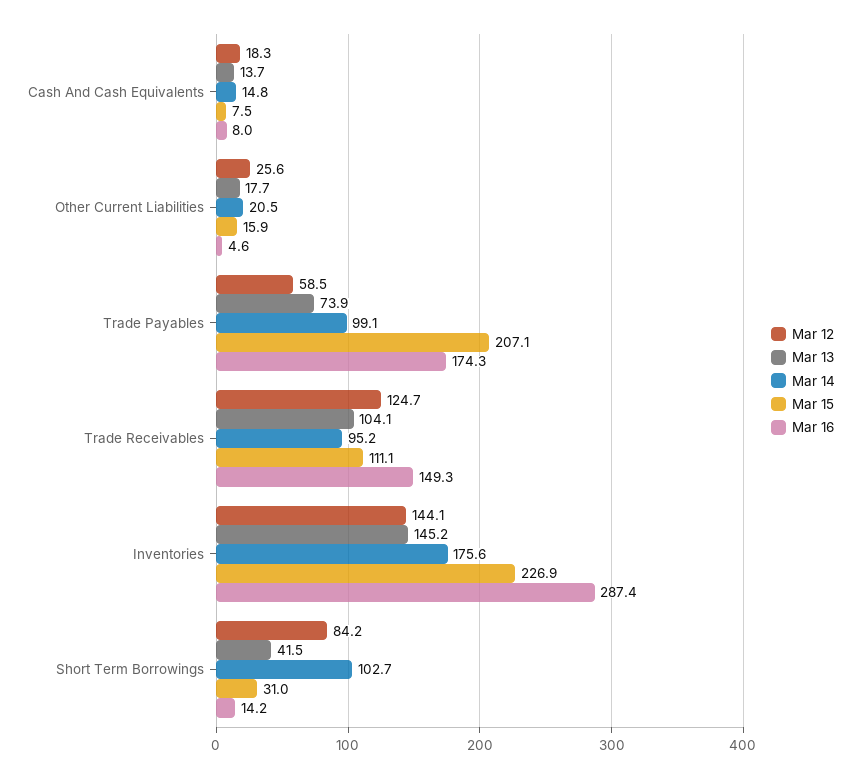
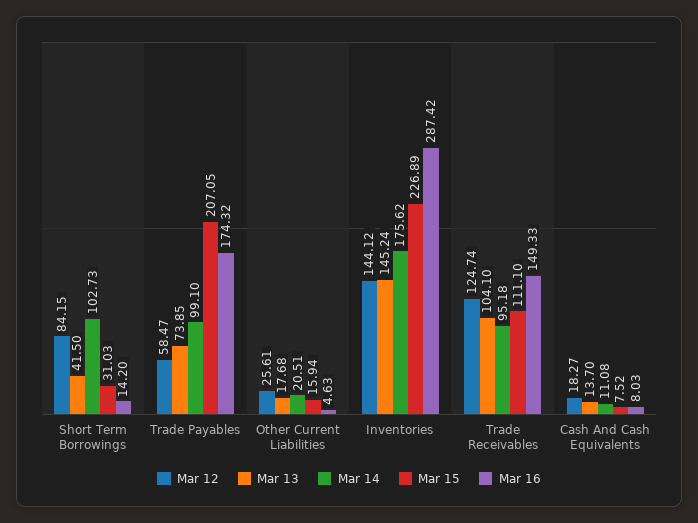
Mar 14, Cash And Cash Equivalents: 14.8 -> 11.08

